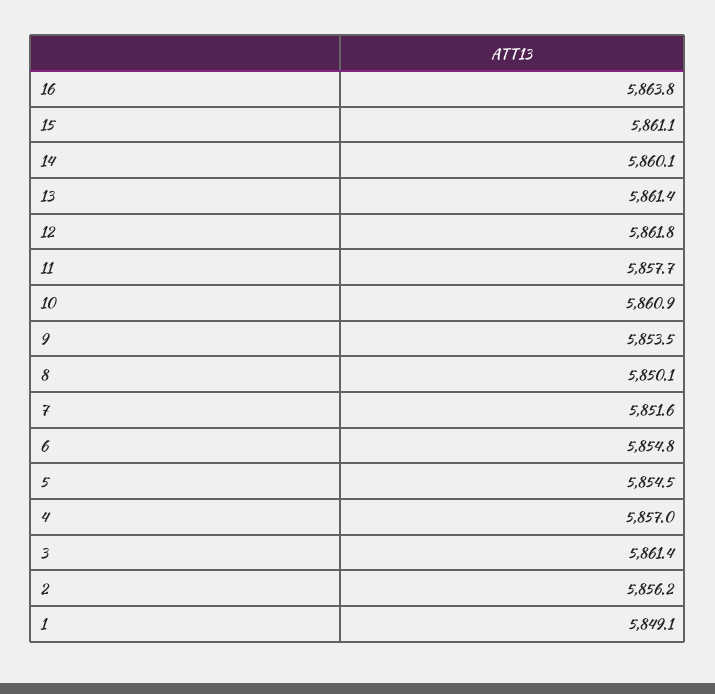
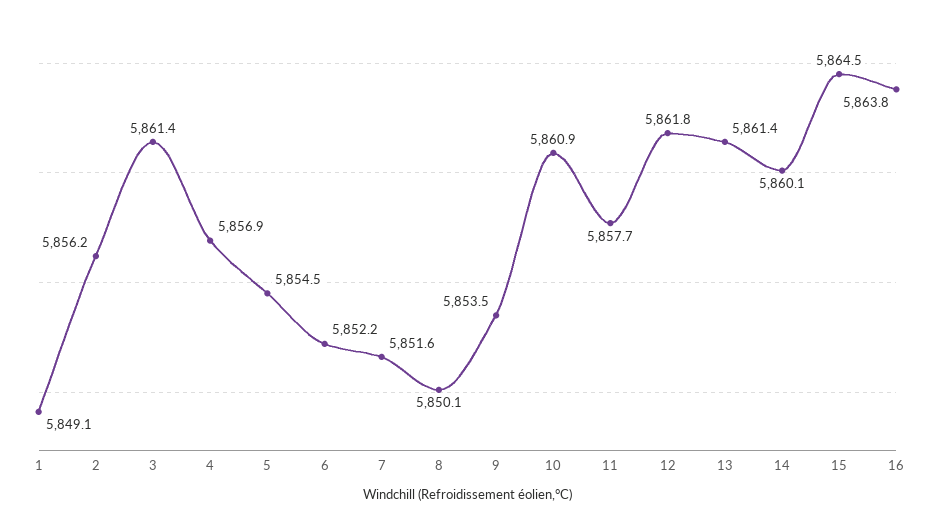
15: 5861.1 -> 5864.5
6: 5854.8 -> 5852.2
4: 5857 -> 5856.9

